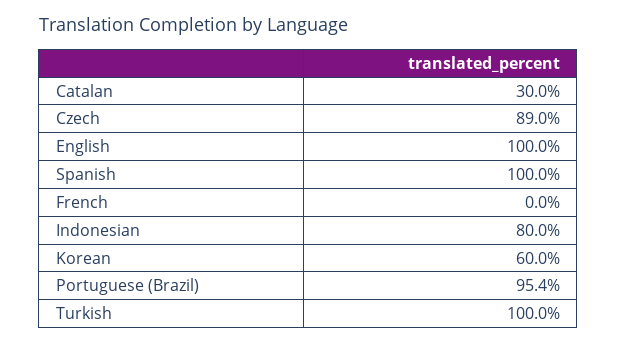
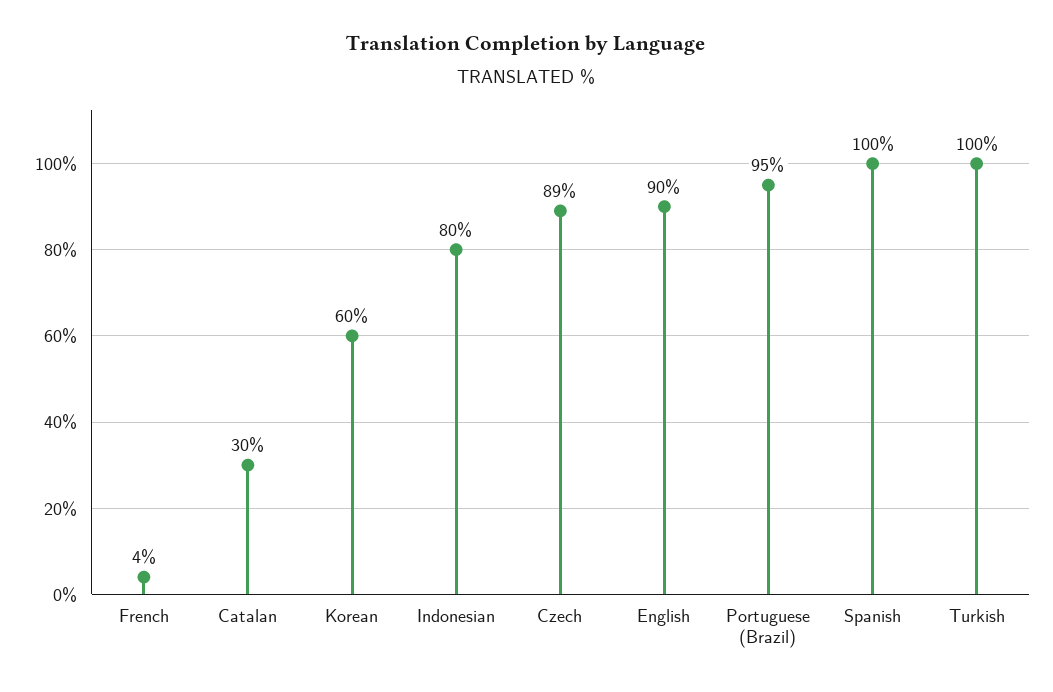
English: 100 -> 90
French: 0 -> 4

